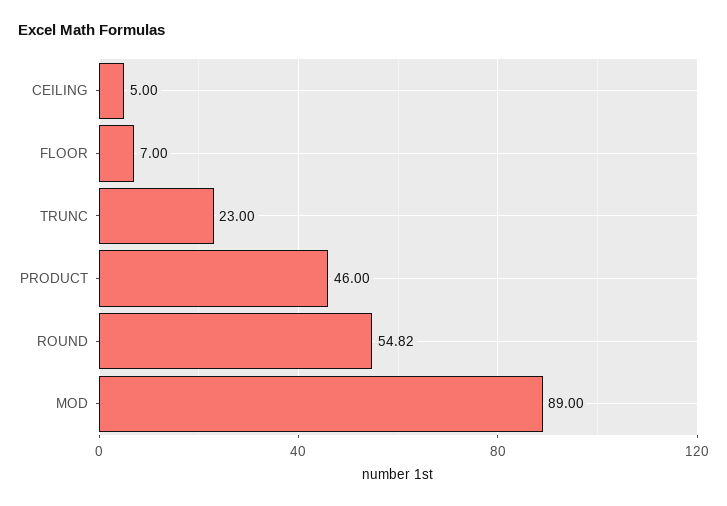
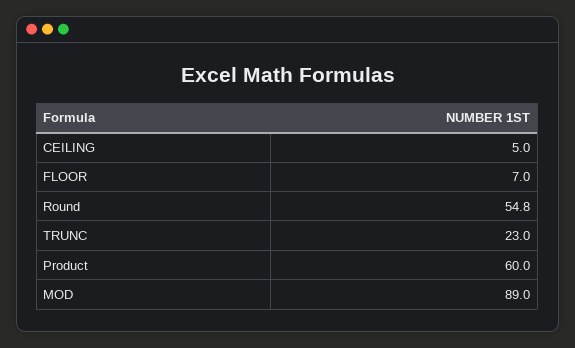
PRODUCT: 46 -> 60

